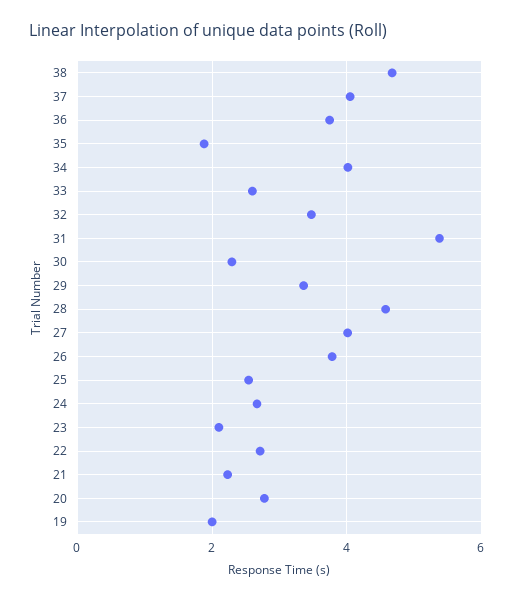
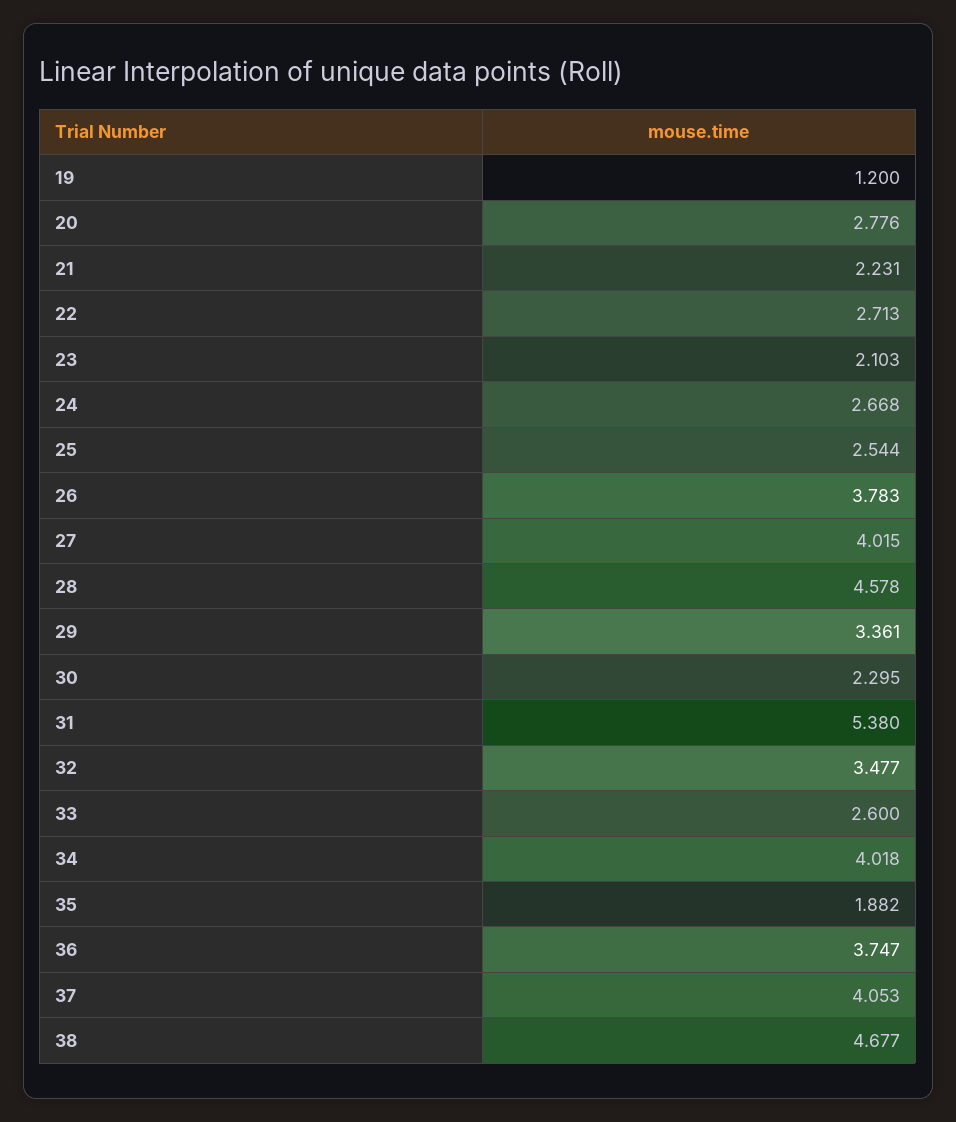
19: 2 -> 1.2

